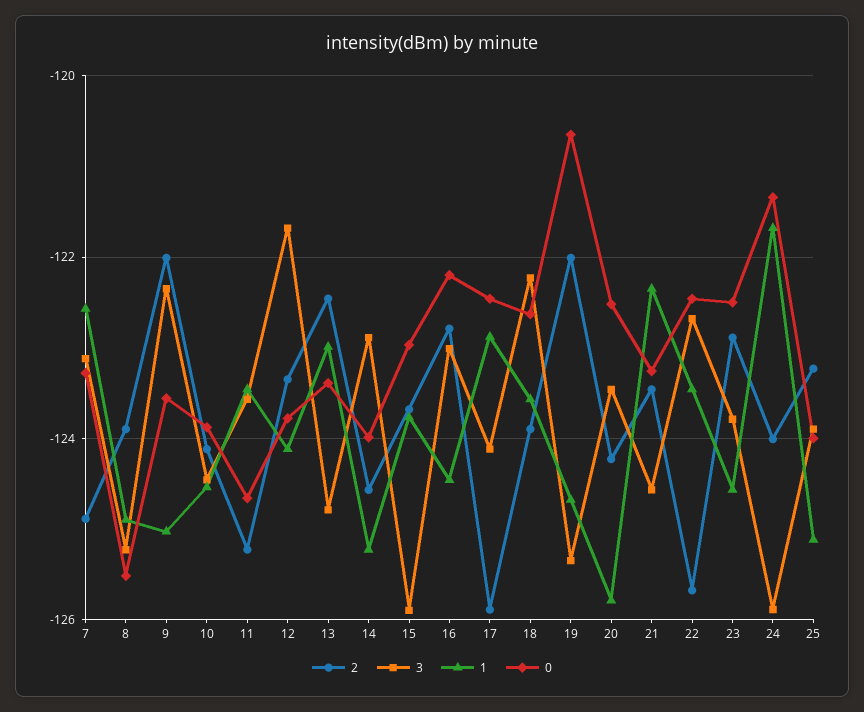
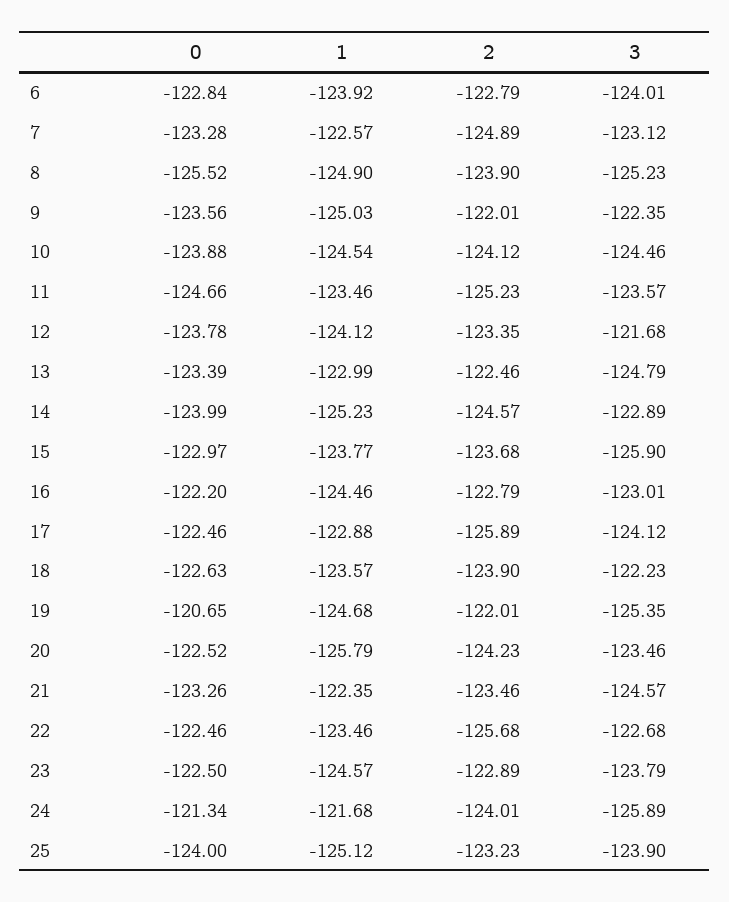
0, 6: none -> -122.84
1, 6: none -> -123.92
2, 6: none -> -122.79
3, 6: none -> -124.01

